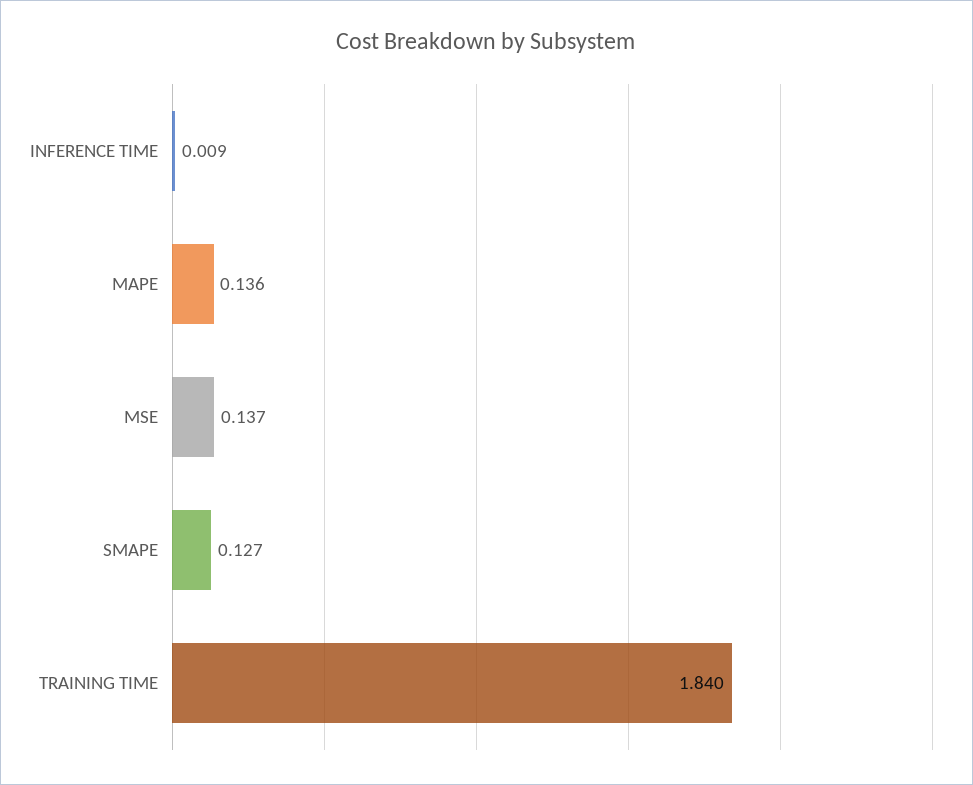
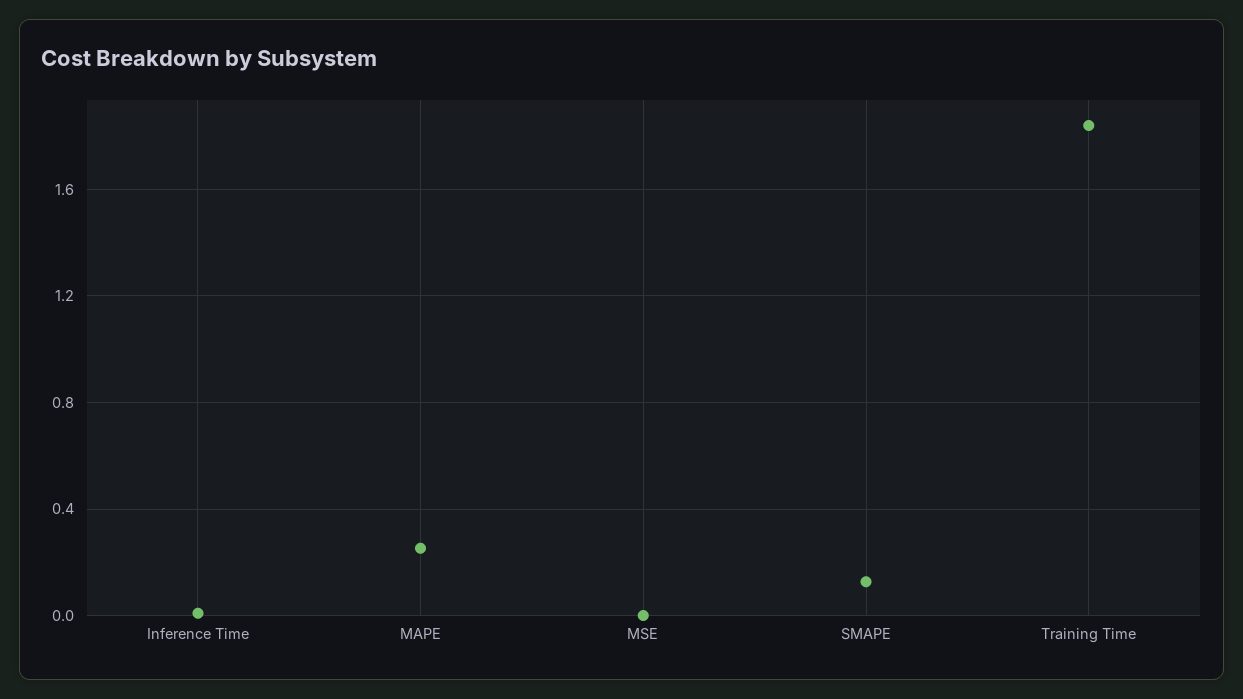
MAPE: 0.136 -> 0.25
MSE: 0.137 -> 0

